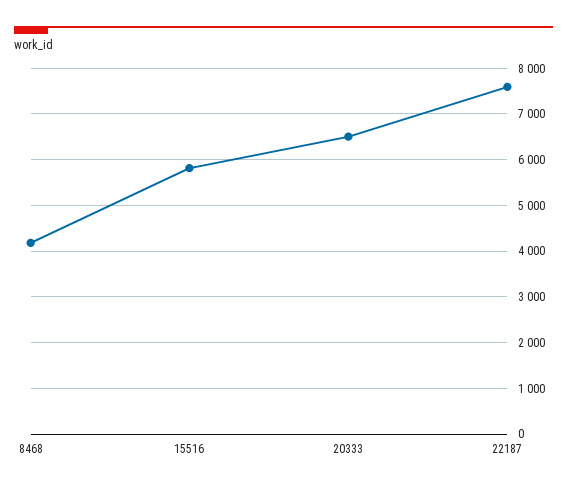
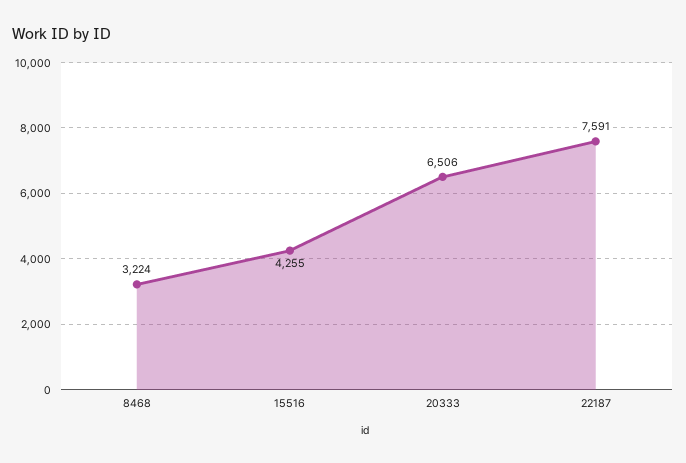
8468: 4200 -> 3224
15516: 5800 -> 4255

